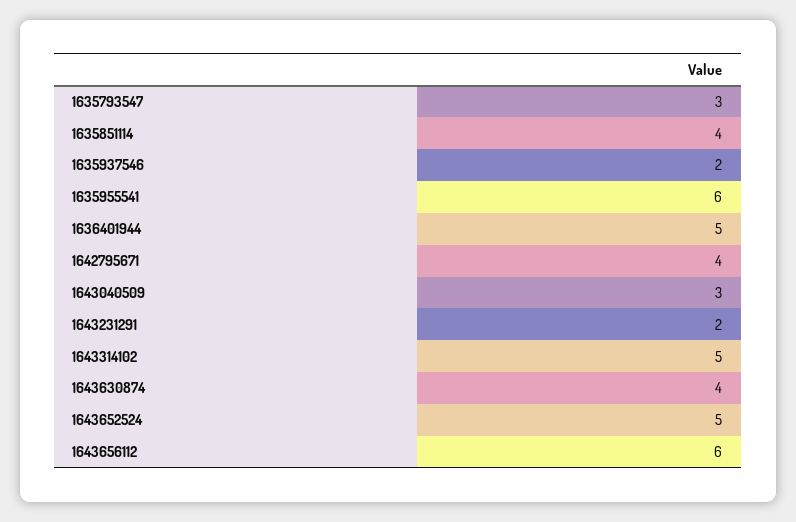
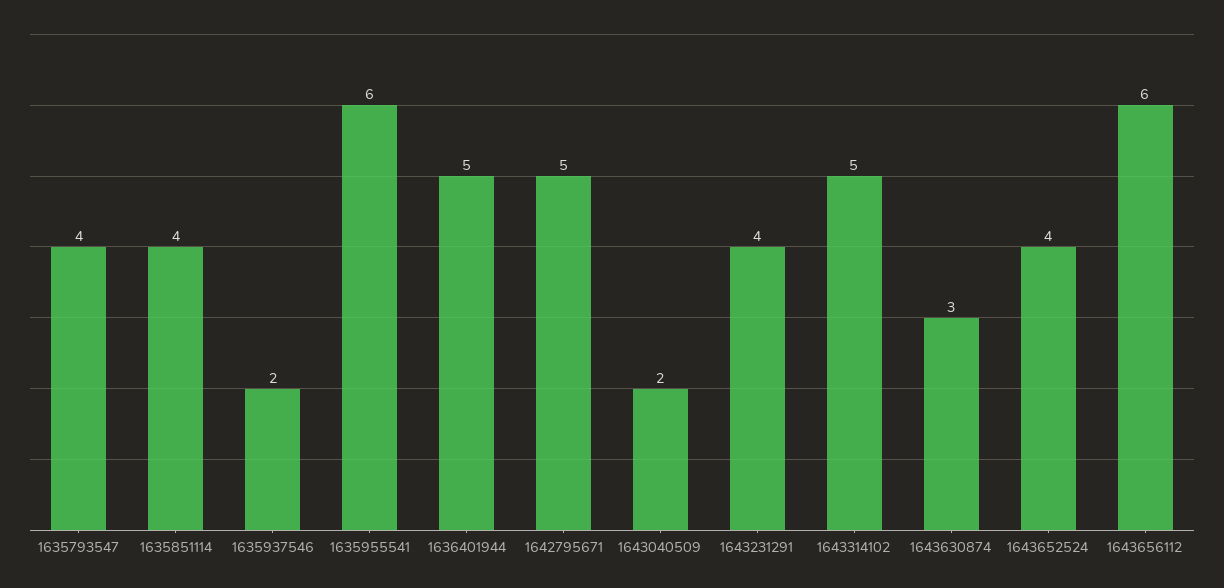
1635793547: 3 -> 4
1642795671: 4 -> 5
1643040509: 3 -> 2
1643231291: 2 -> 4
1643630874: 4 -> 3
1643652524: 5 -> 4

